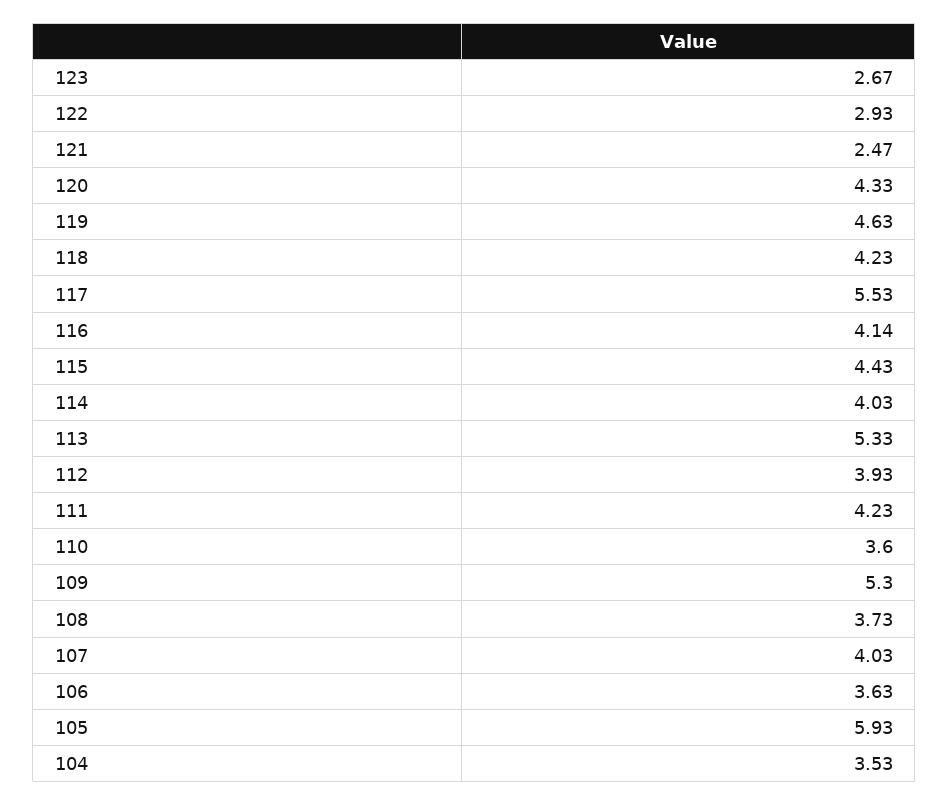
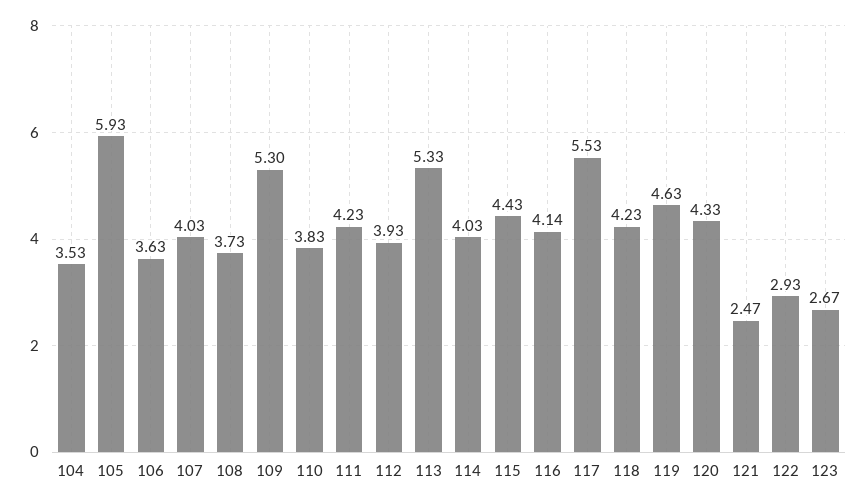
110: 3.6 -> 3.83

